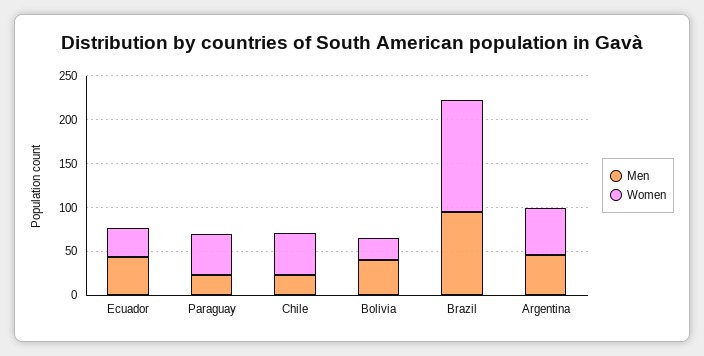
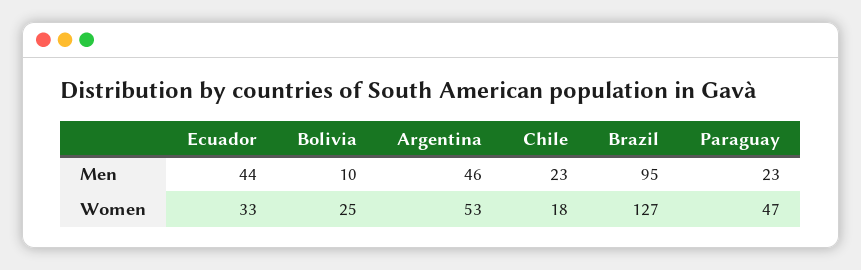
Women, Chile: 50 -> 18
Men, Bolivia: 40 -> 10

